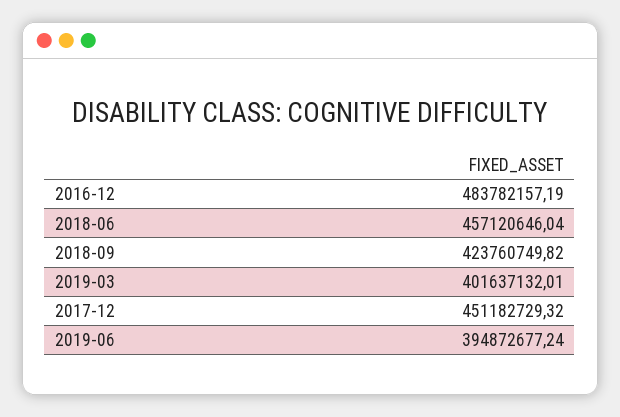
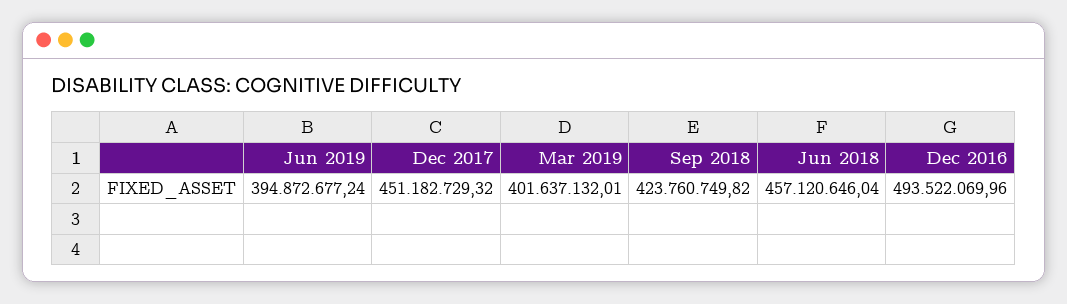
2016-12: 483782157.19 -> 493522069.96

